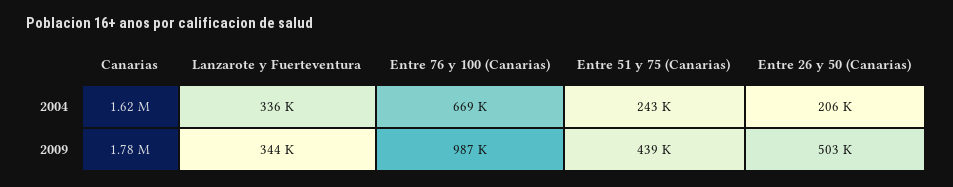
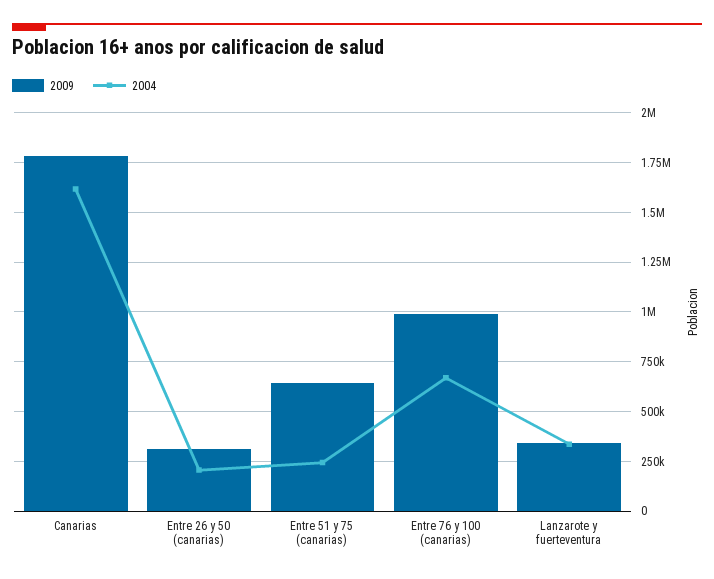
2009, Entre 51 y 75 (Canarias): 439000 -> 650000
2009, Entre 26 y 50 (Canarias): 503000 -> 300000

